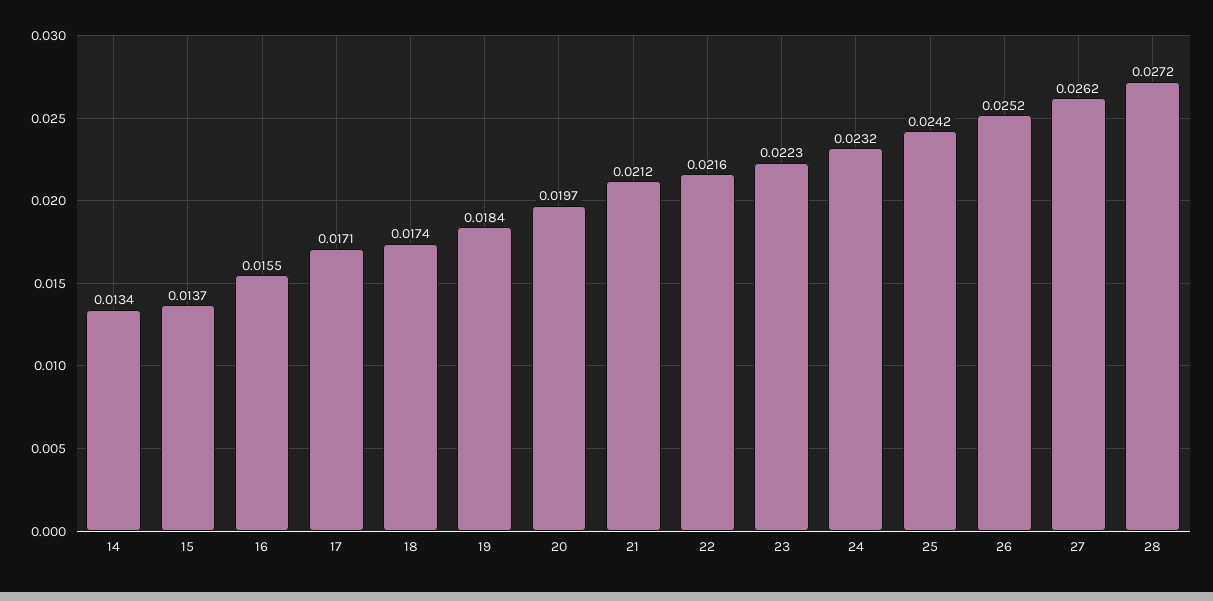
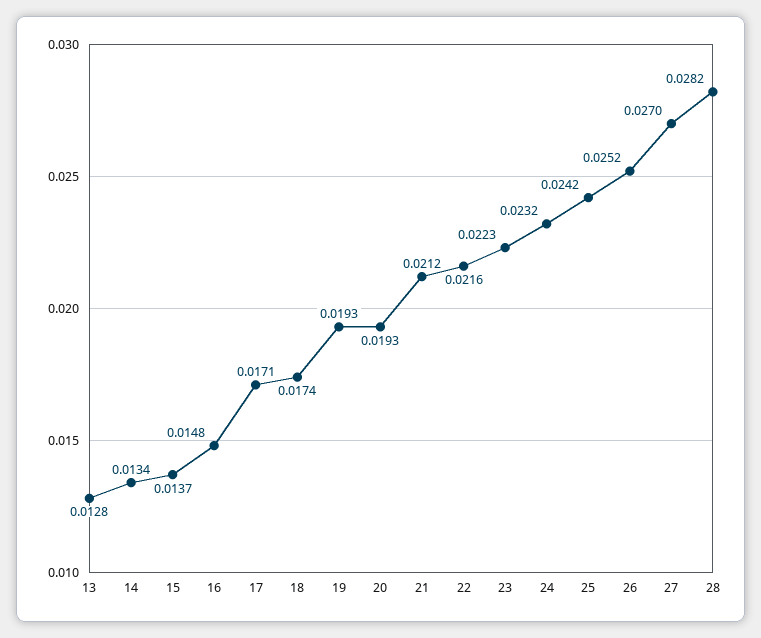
16: 0.0155 -> 0.0148
19: 0.0184 -> 0.0193
20: 0.0197 -> 0.0193
27: 0.0262 -> 0.027
28: 0.0272 -> 0.0282
13: none -> 0.0128

